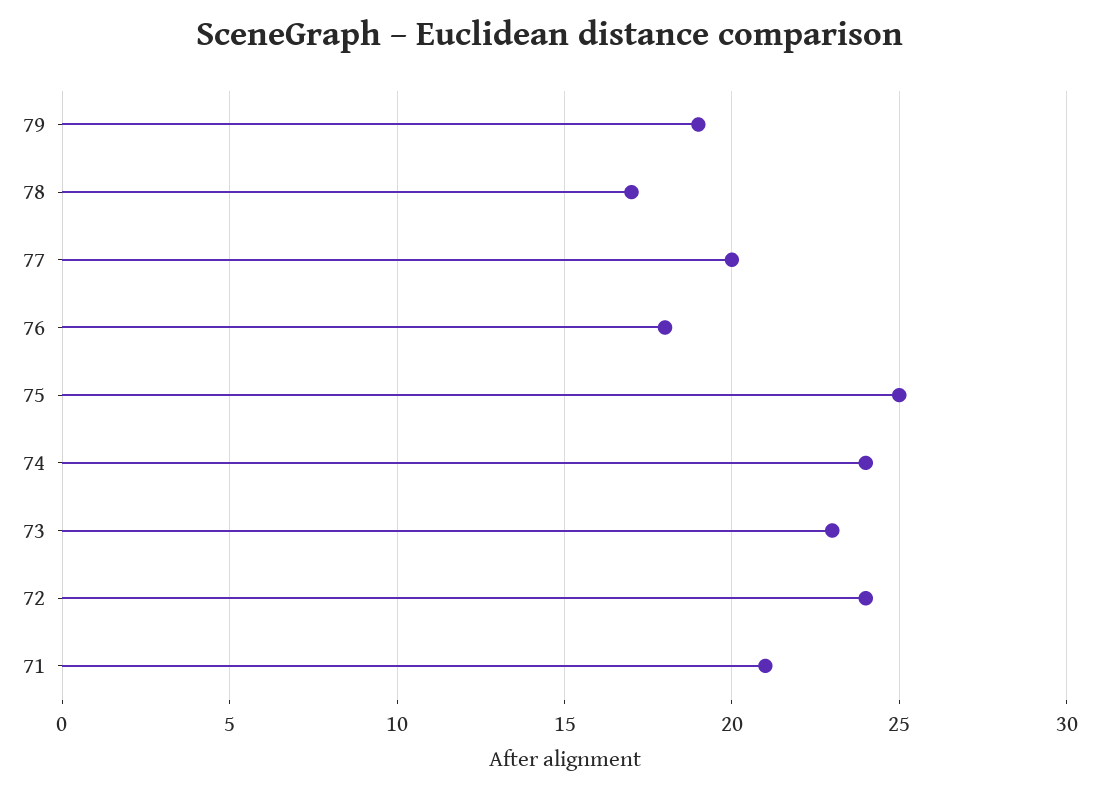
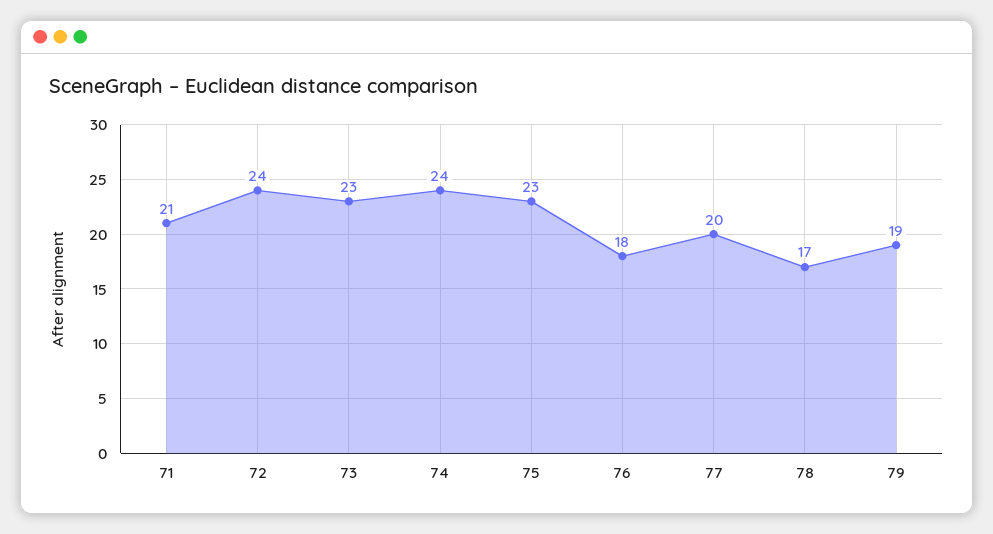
75: 25 -> 23

